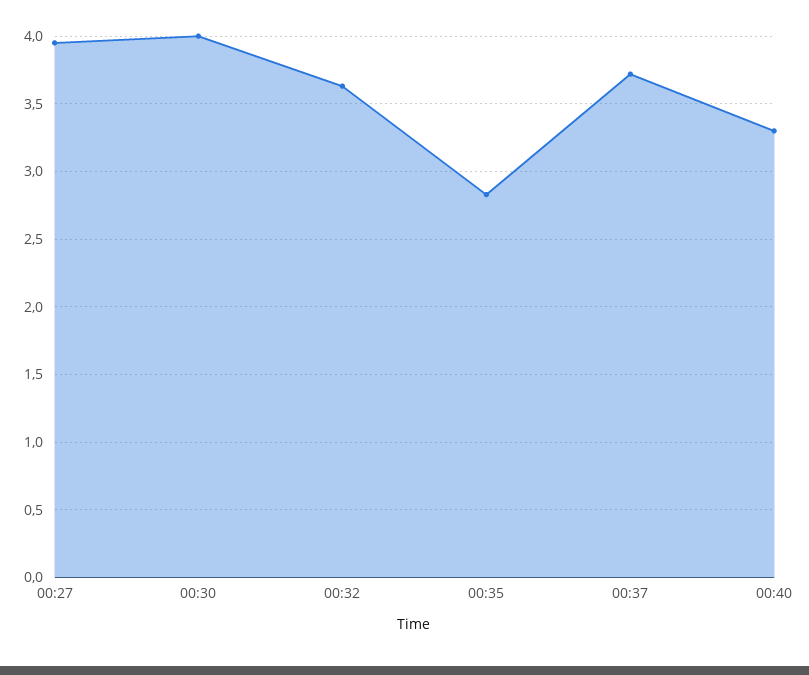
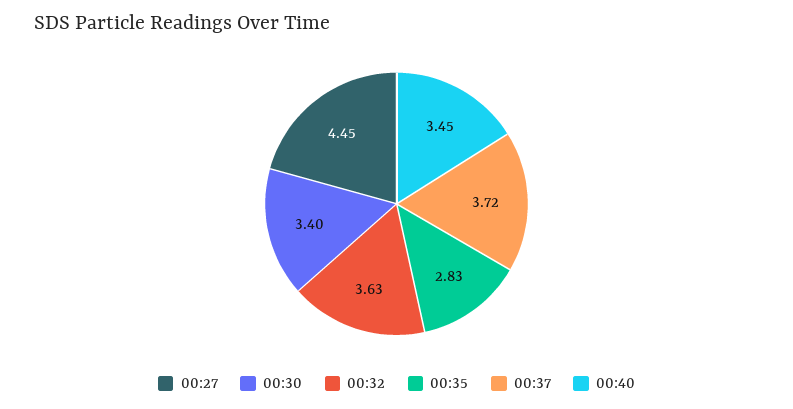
00:27: 3.95 -> 4.45
00:30: 4 -> 3.4
00:40: 3.3 -> 3.45

